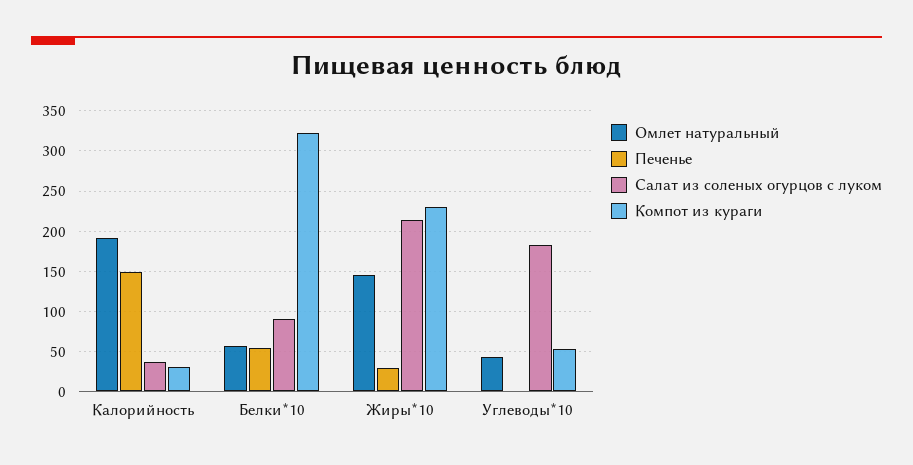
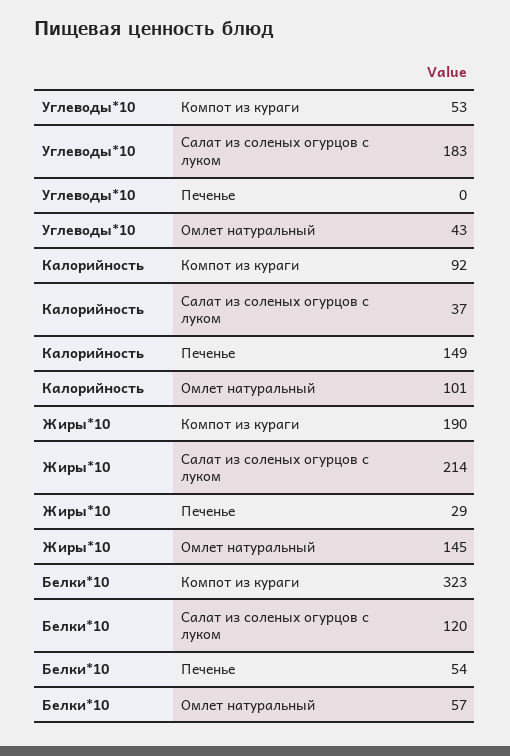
Омлет натуральный, Калорийность: 190 -> 101
Компот из кураги, Калорийность: 30 -> 92
Салат из соленых огурцов с луком, Белки*10: 90 -> 120
Компот из кураги, Жиры*10: 230 -> 190

